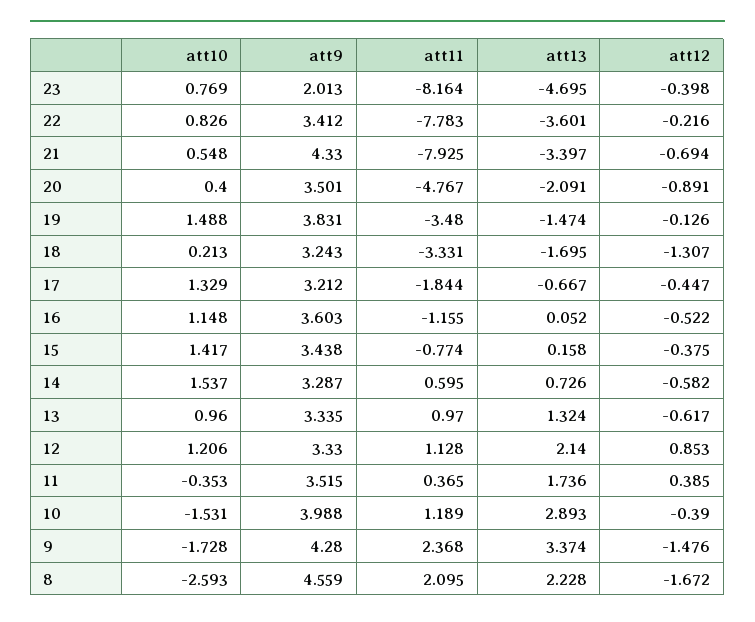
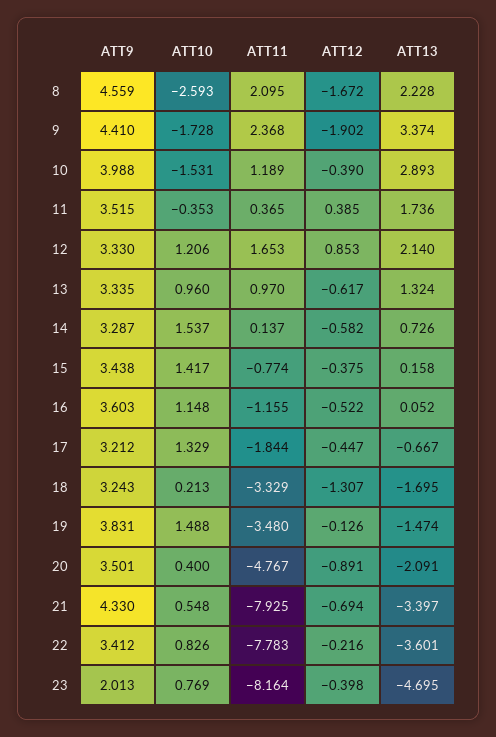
att11, 18: -3.331 -> -3.329
att11, 14: 0.595 -> 0.137
att11, 12: 1.128 -> 1.653
att9, 9: 4.28 -> 4.41
att12, 9: -1.476 -> -1.902

